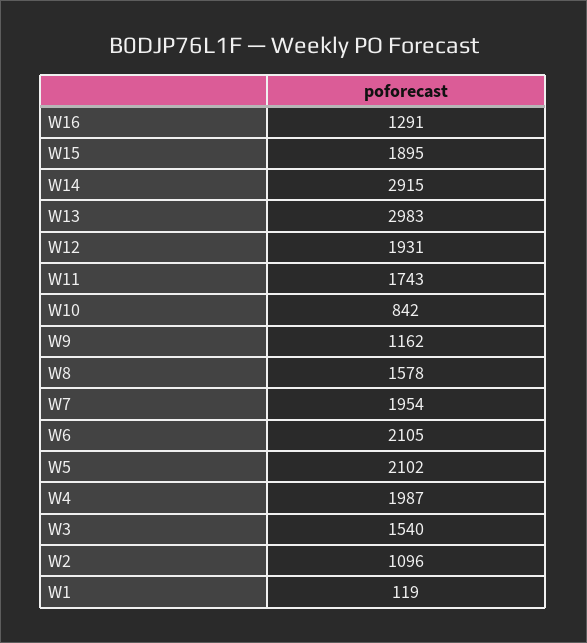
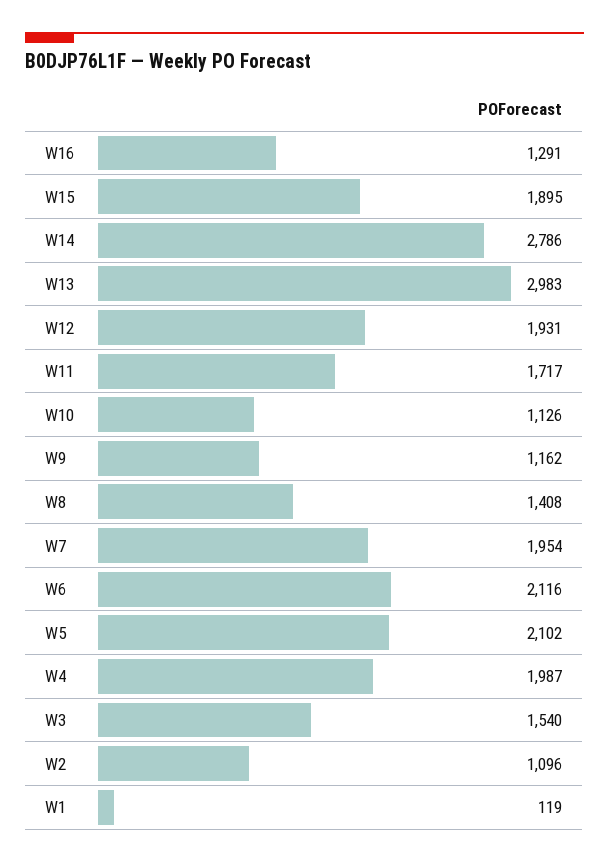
W14: 2915 -> 2786
W11: 1743 -> 1717
W10: 842 -> 1126
W8: 1578 -> 1408
W6: 2105 -> 2116

